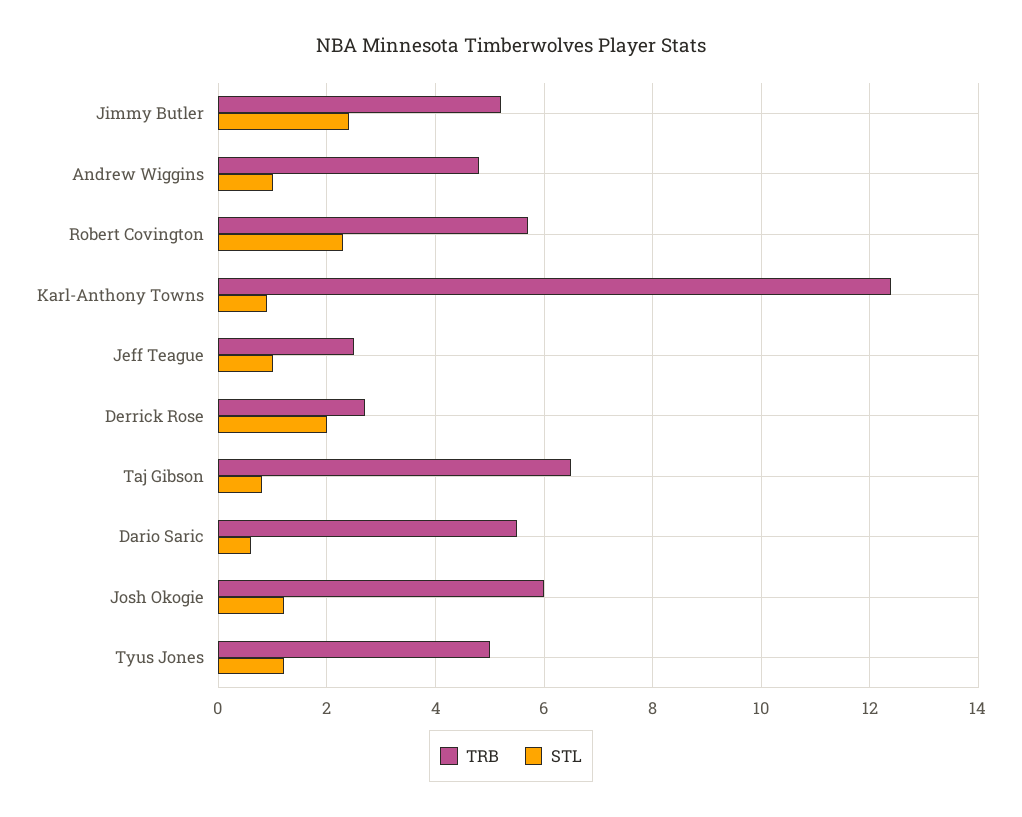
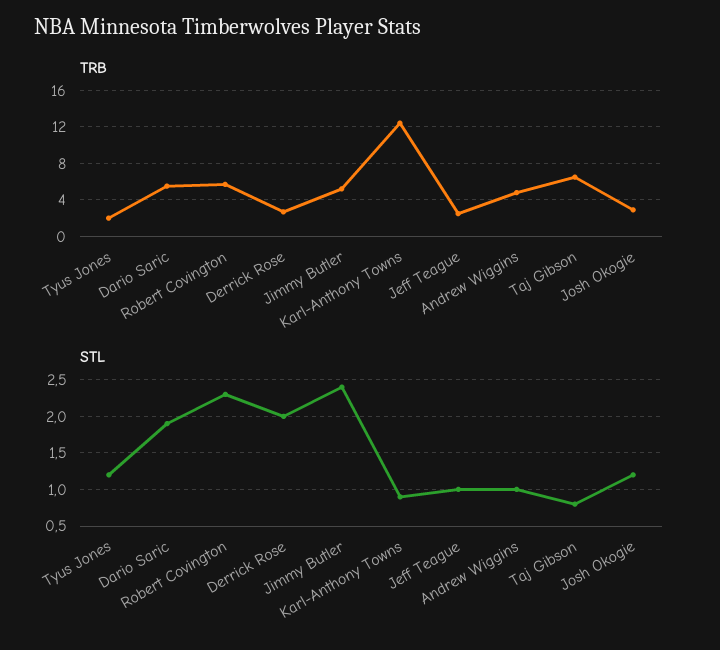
STL, Dario Saric: 0.5 -> 1.9
TRB, Josh Okogie: 6 -> 3
TRB, Tyus Jones: 5 -> 2

